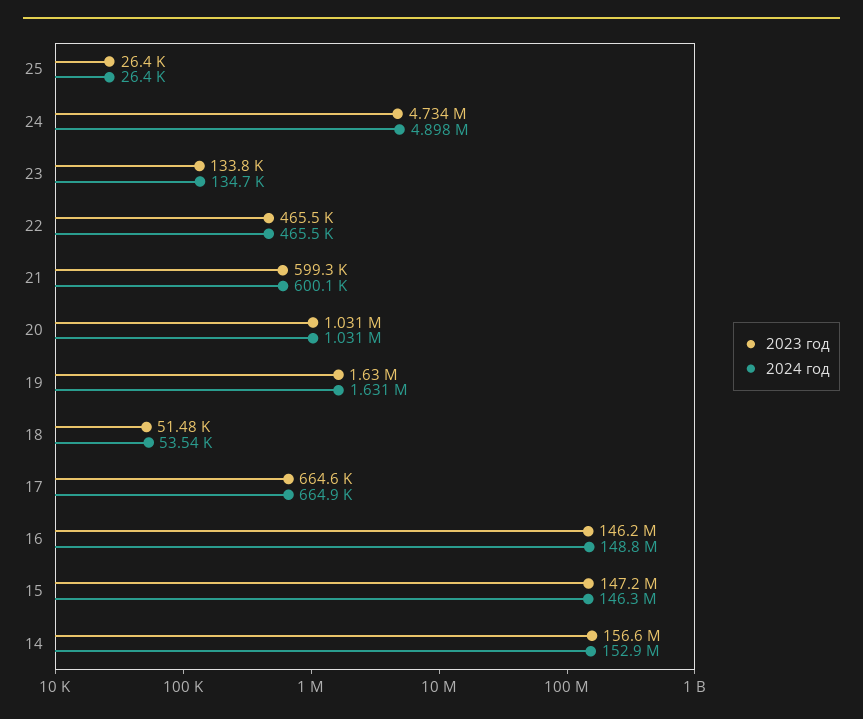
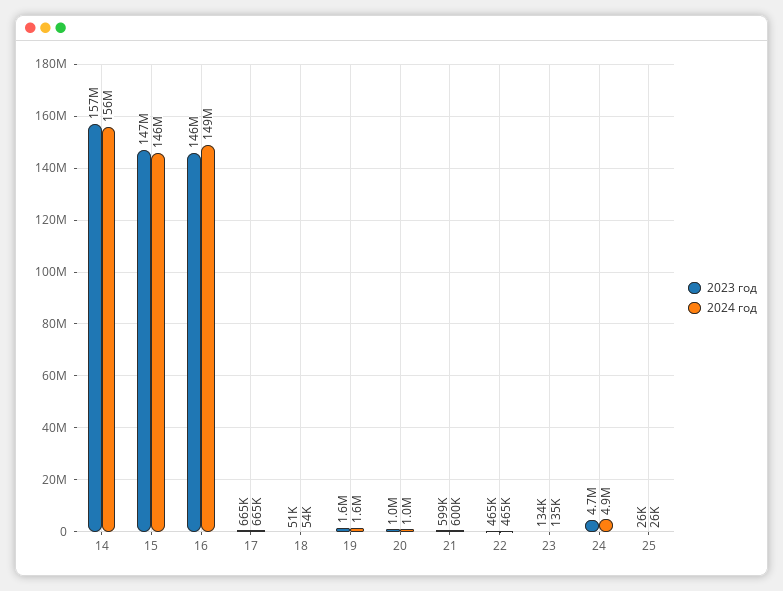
2024 год, 14: 152900000 -> 156000000

